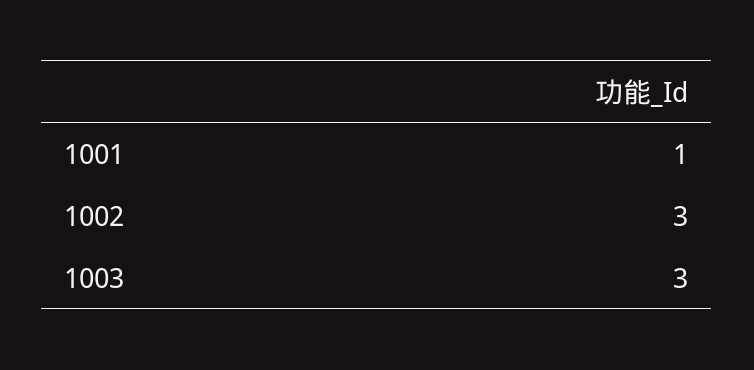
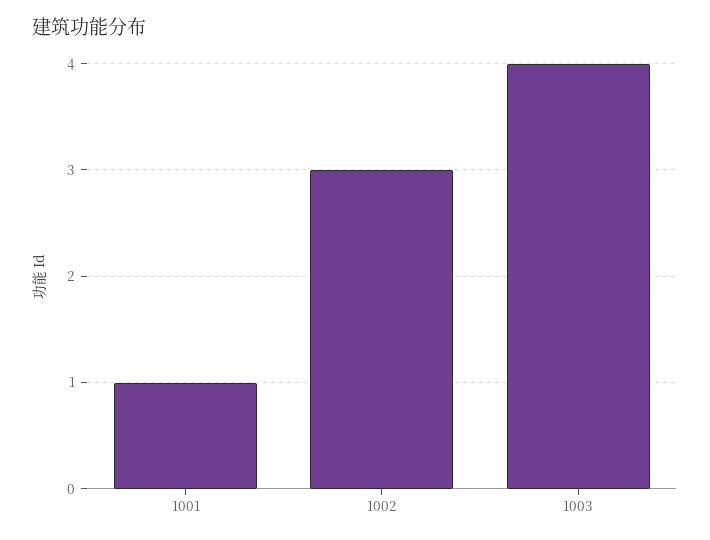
1003: 3 -> 4

